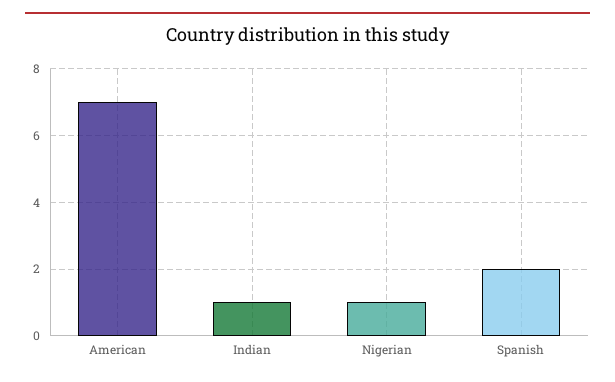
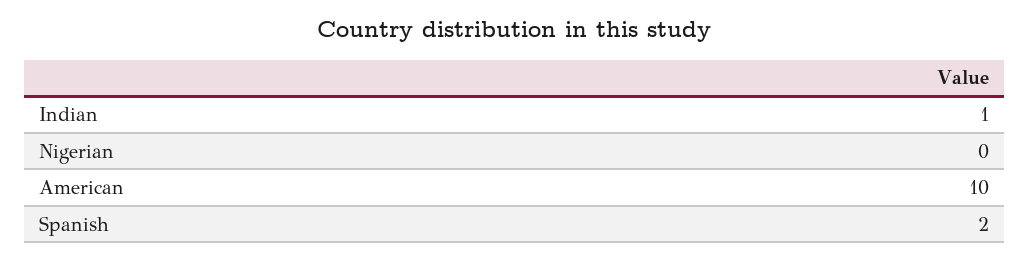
American: 7 -> 10
Nigerian: 1 -> 0

